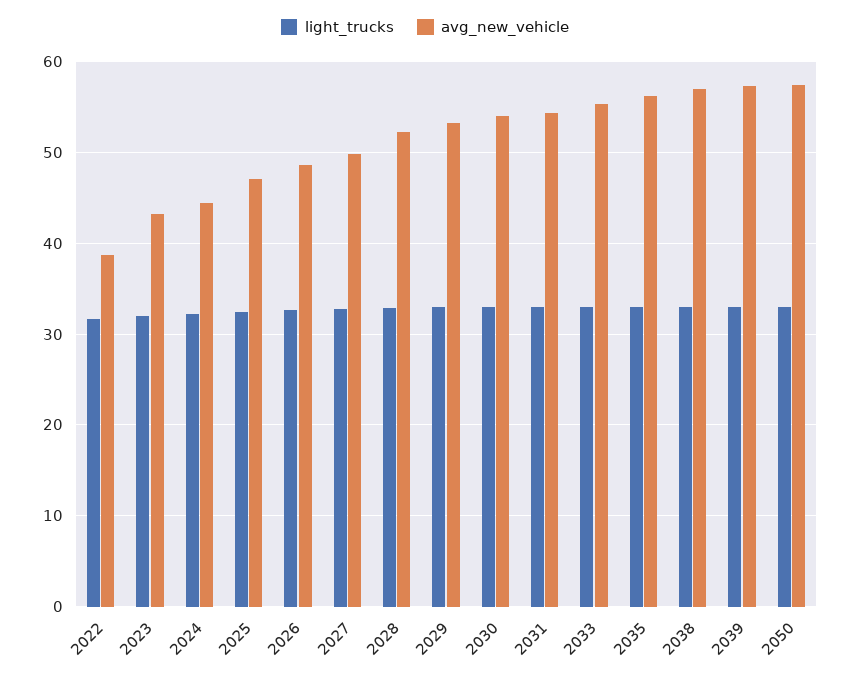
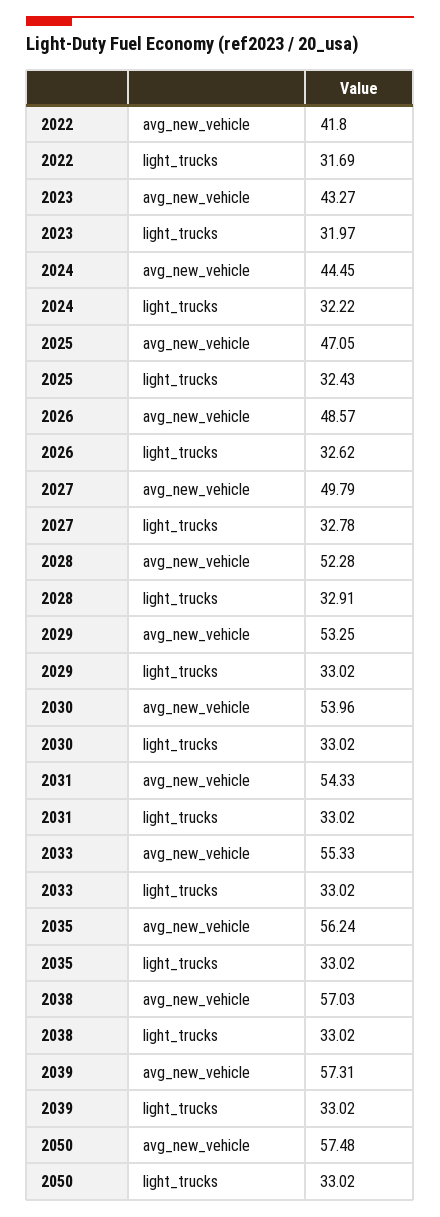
avg_new_vehicle, 2022: 39 -> 41.8

